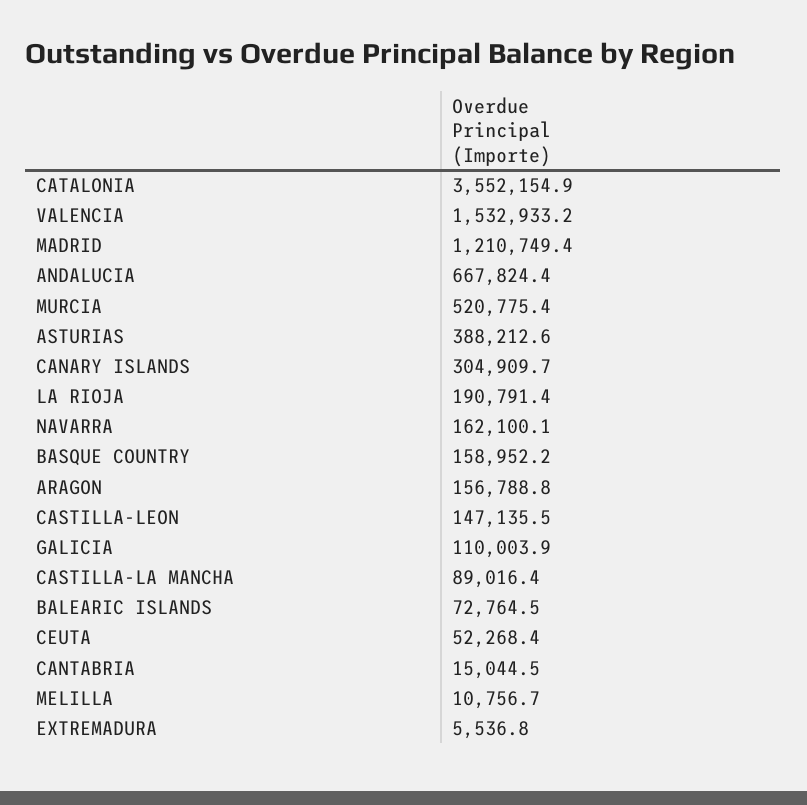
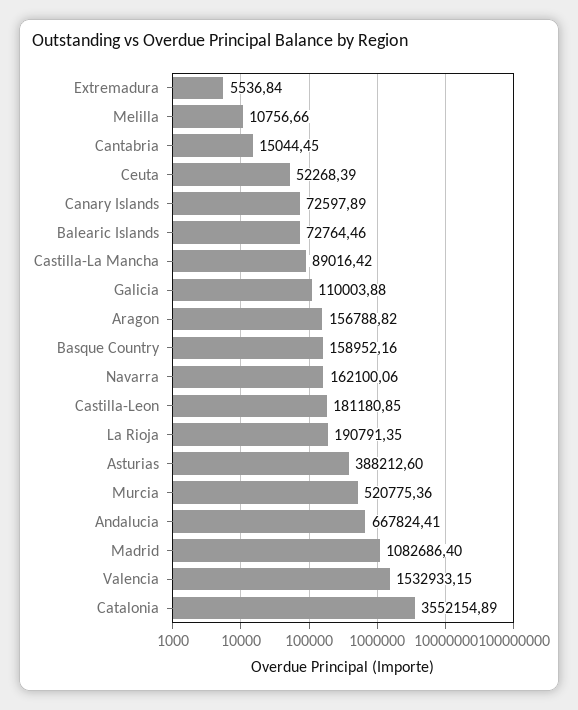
MADRID: 1210749.4 -> 1082686.4
CANARY ISLANDS: 304909.7 -> 72597.89
CASTILLA-LEON: 147135.5 -> 181180.85

